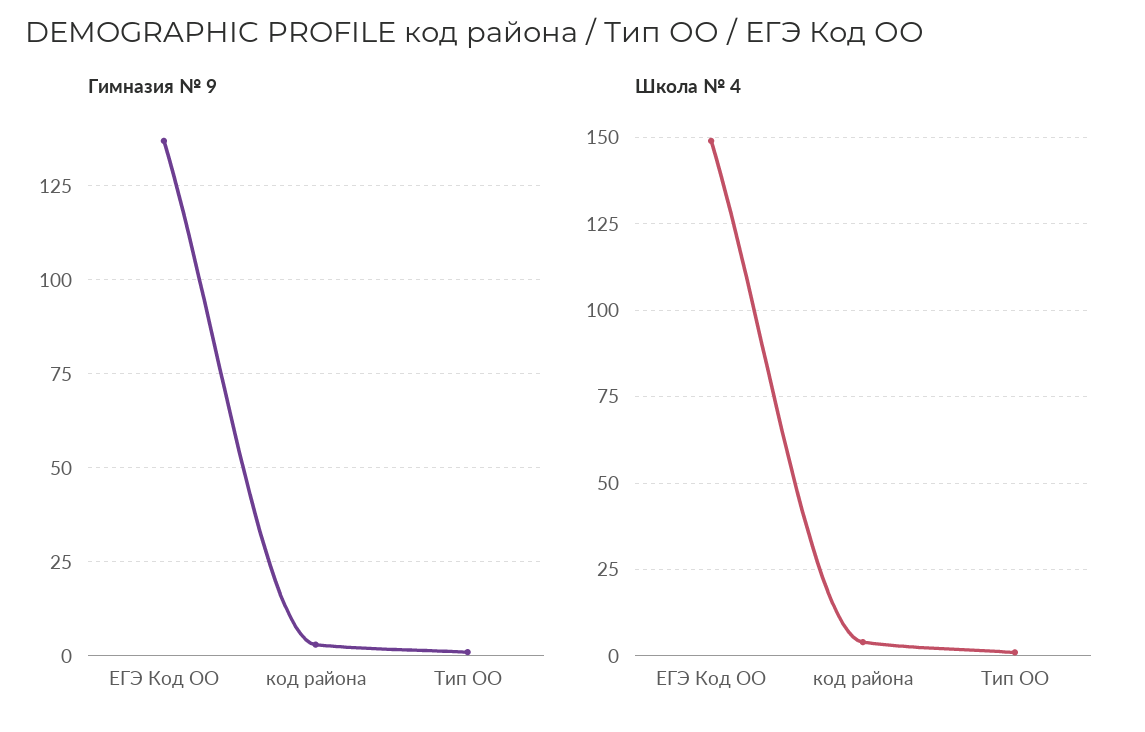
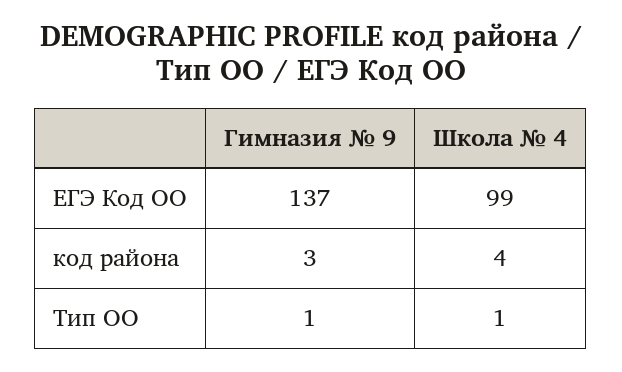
Школа № 4, ЕГЭ Код ОО: 150 -> 99

